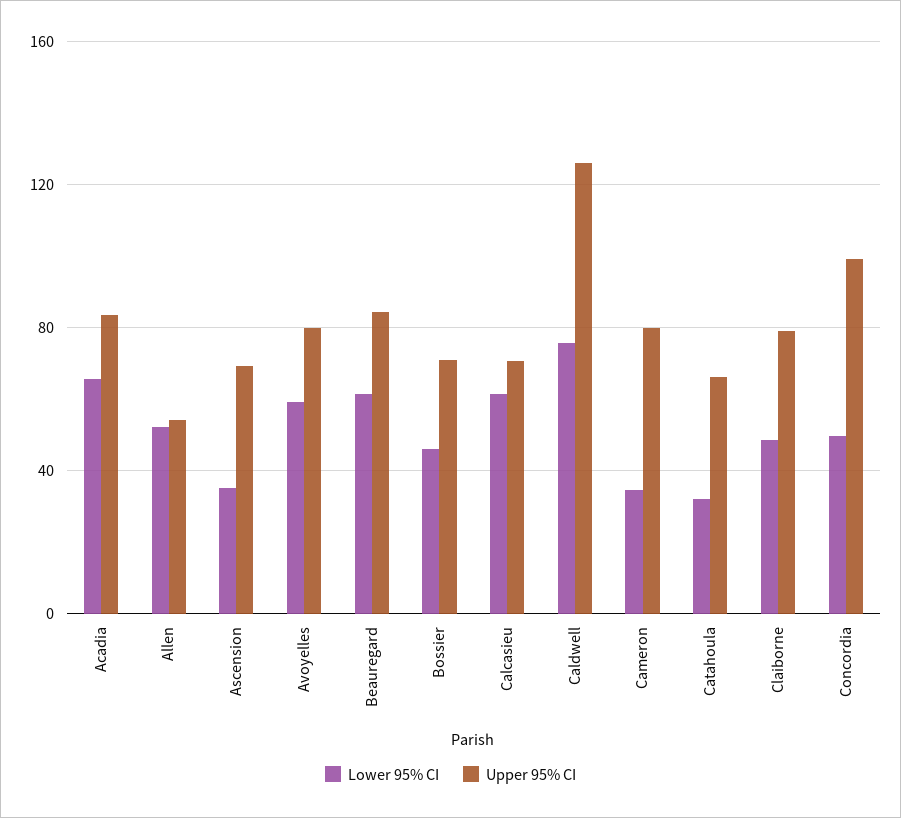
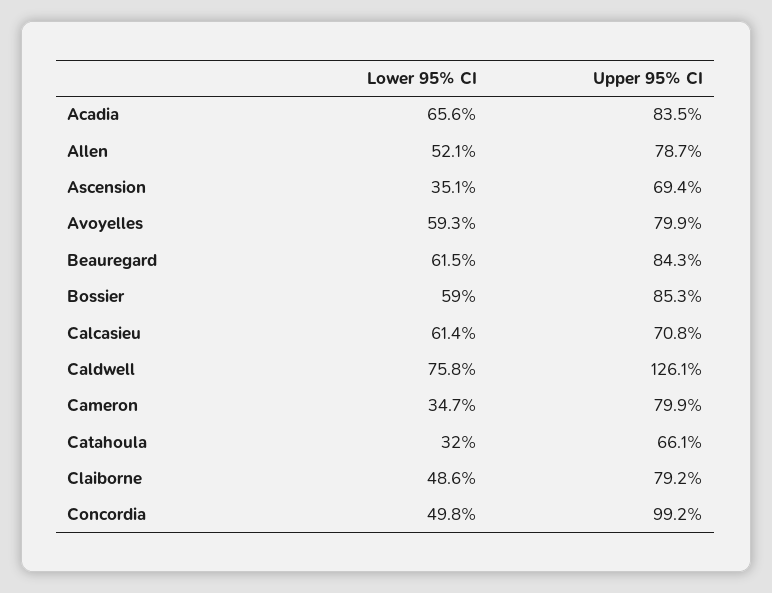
Upper 95% CI, Allen: 55 -> 78.7
Lower 95% CI, Bossier: 45 -> 59
Upper 95% CI, Bossier: 70 -> 85.3

